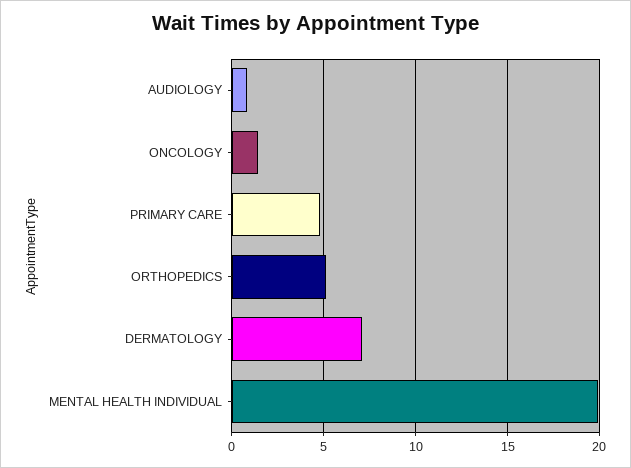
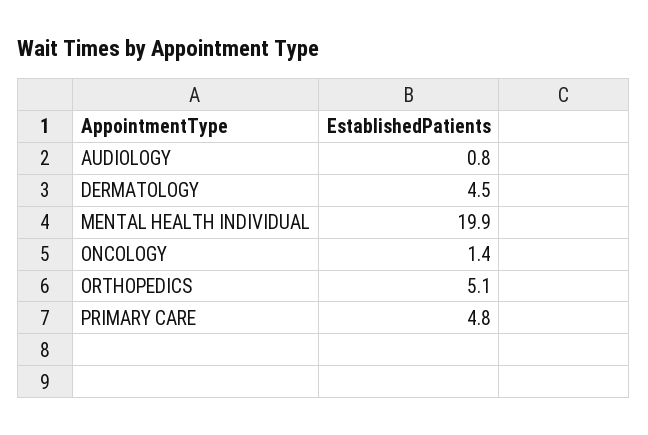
DERMATOLOGY: 7 -> 4.5

